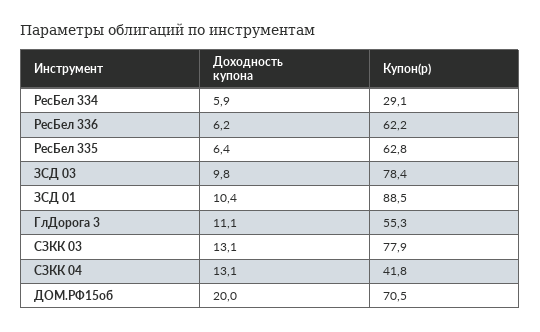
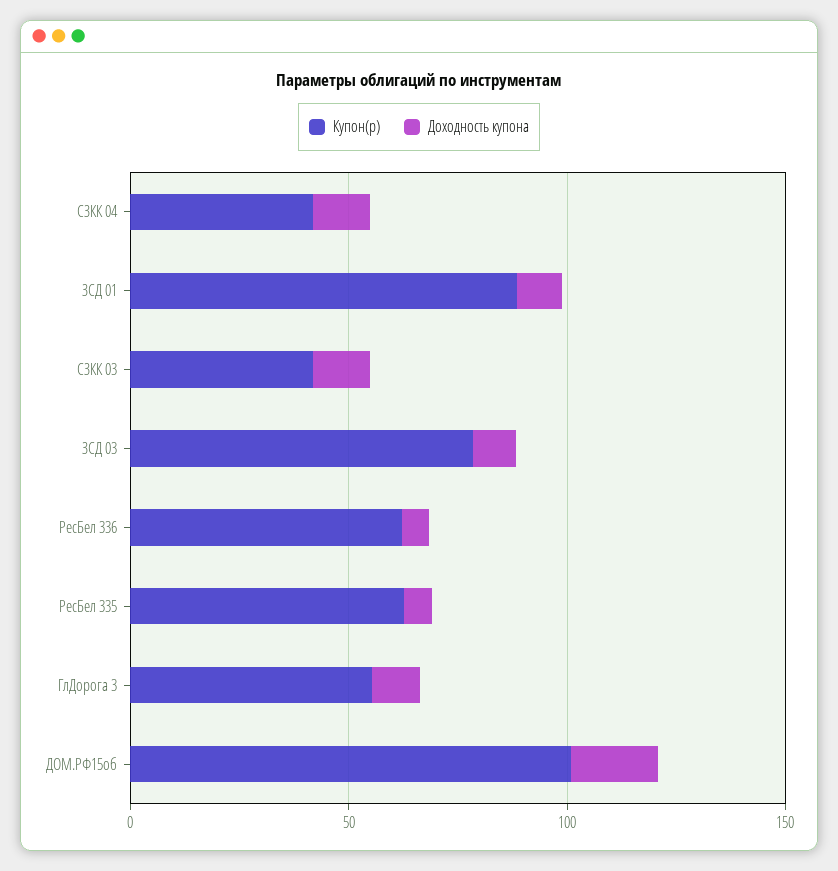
Доходность купона, РесБел 334: 5.9 -> none
Купон(р), РесБел 334: 29.1 -> none
Купон(р), СЗКК 03: 77.9 -> 40
Купон(р), ДОМ.РФ15об: 70.5 -> 100

